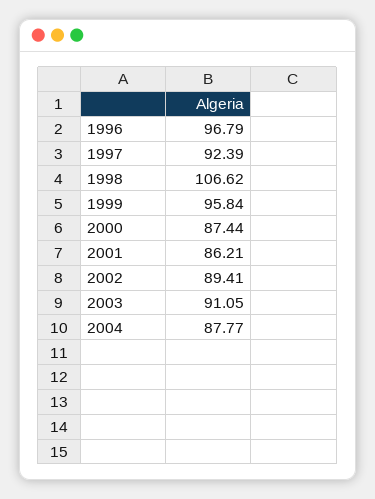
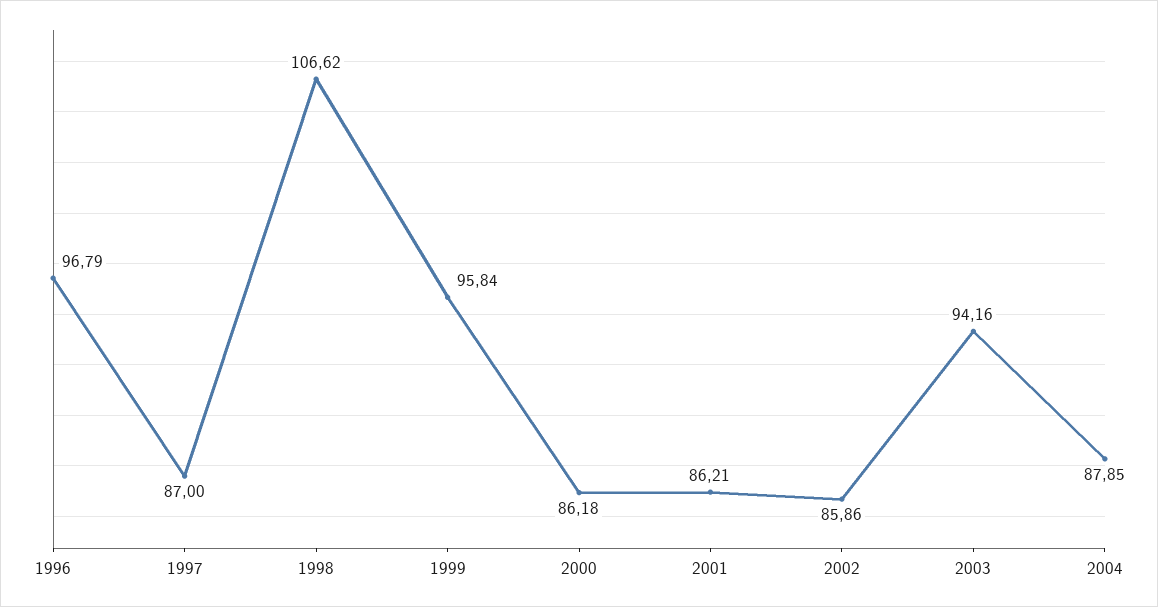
1997: 92.39 -> 87
2000: 87.44 -> 86.18
2002: 89.41 -> 85.86
2003: 91.05 -> 94.16
2004: 87.77 -> 87.85

